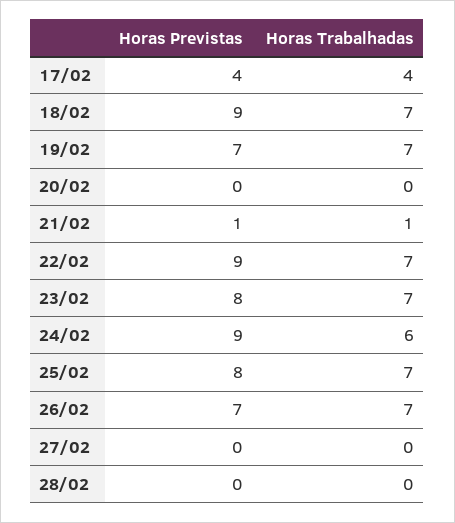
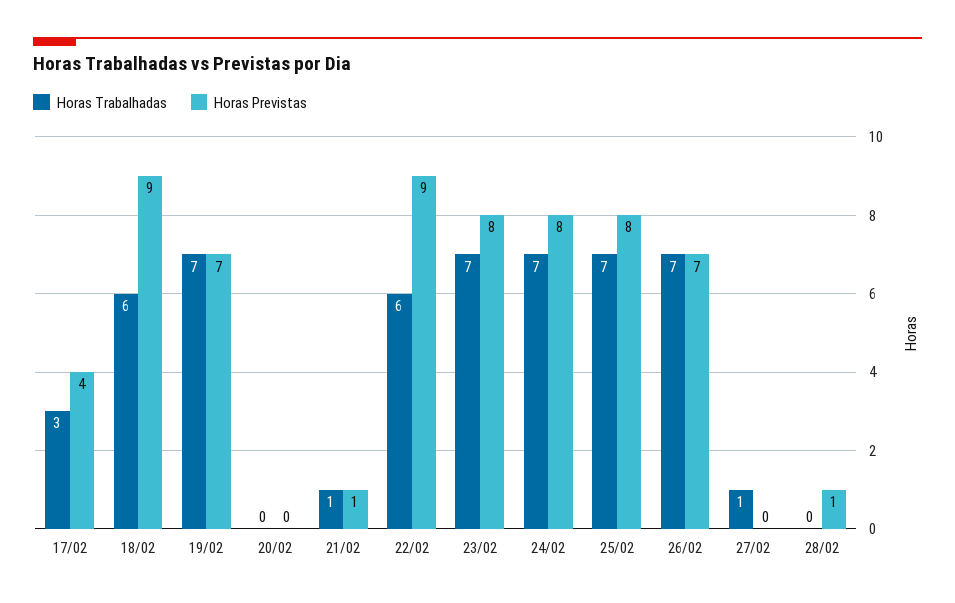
Horas Trabalhadas, 17/02: 4 -> 3
Horas Trabalhadas, 18/02: 7 -> 6
Horas Trabalhadas, 22/02: 7 -> 6
Horas Previstas, 24/02: 9 -> 8
Horas Trabalhadas, 24/02: 6 -> 7
Horas Trabalhadas, 27/02: 0 -> 1
Horas Previstas, 28/02: 0 -> 1

